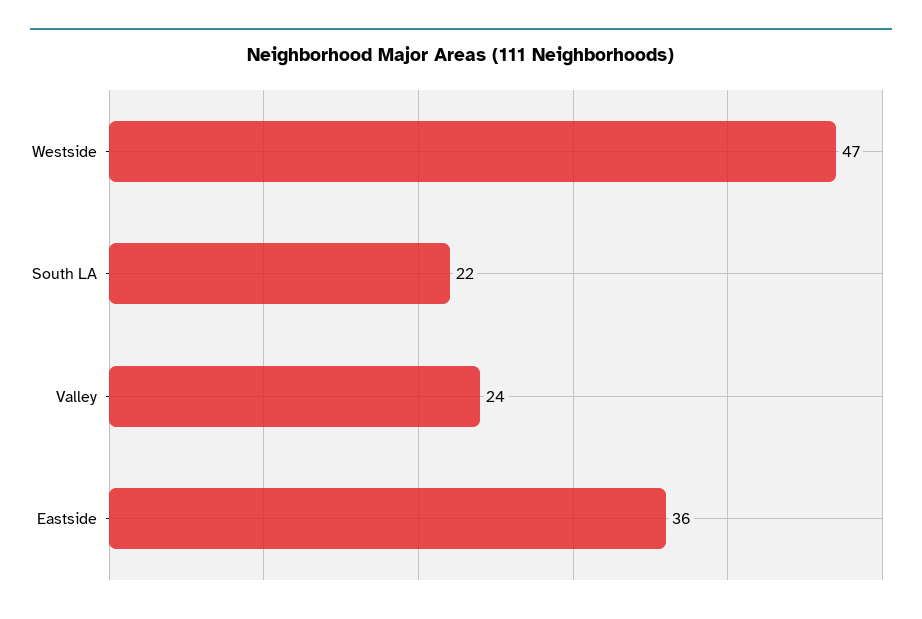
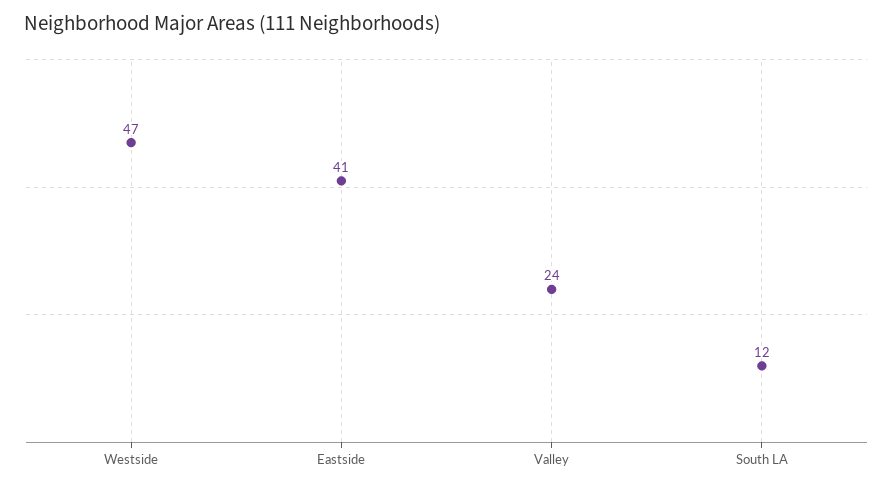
South LA: 22 -> 12
Eastside: 36 -> 41

